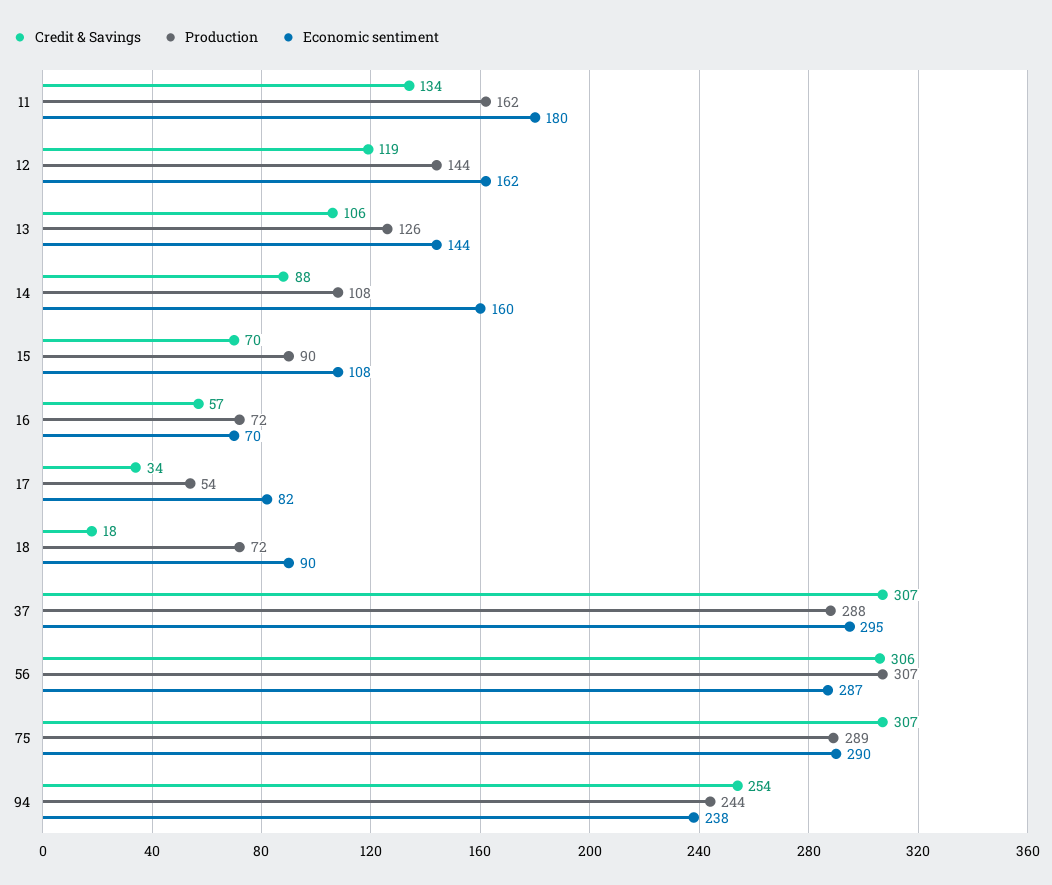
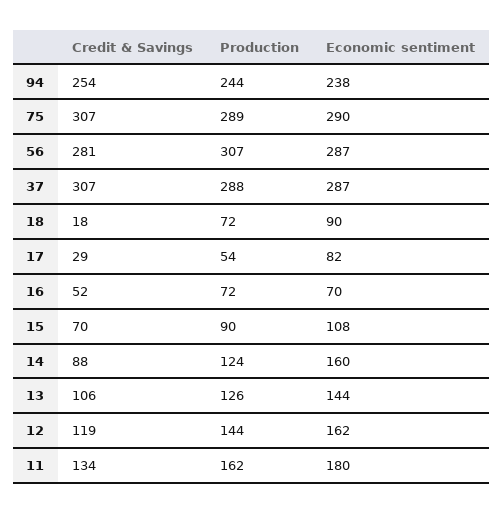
Production, 14: 108 -> 124
Credit & Savings, 16: 57 -> 52
Credit & Savings, 17: 34 -> 29
Economic sentiment, 37: 295 -> 287
Credit & Savings, 56: 306 -> 281

